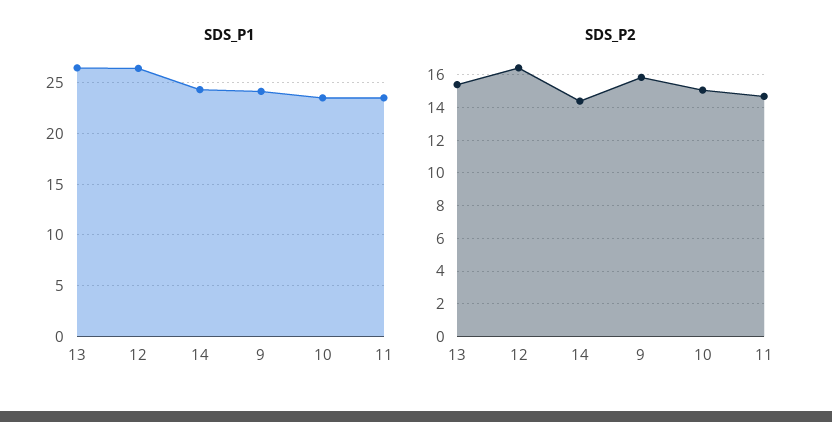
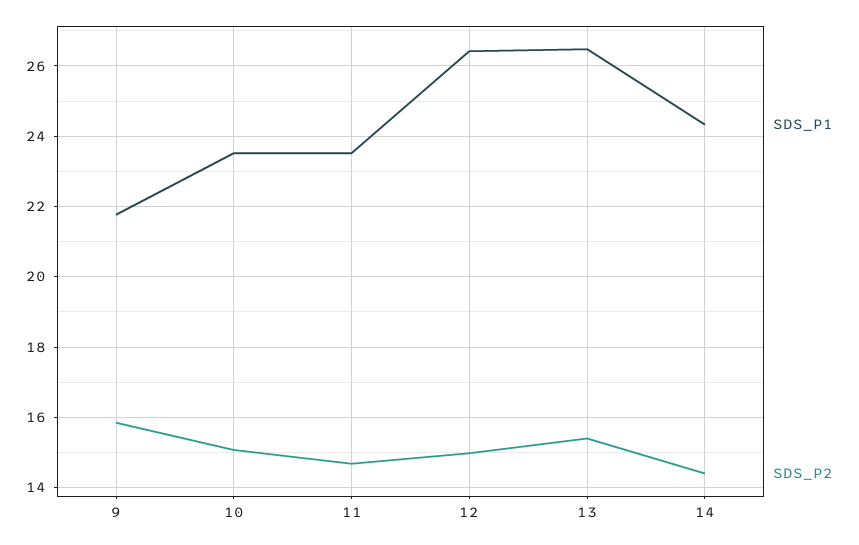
SDS_P1, 9: 24 -> 21.8
SDS_P2, 12: 16.5 -> 15

